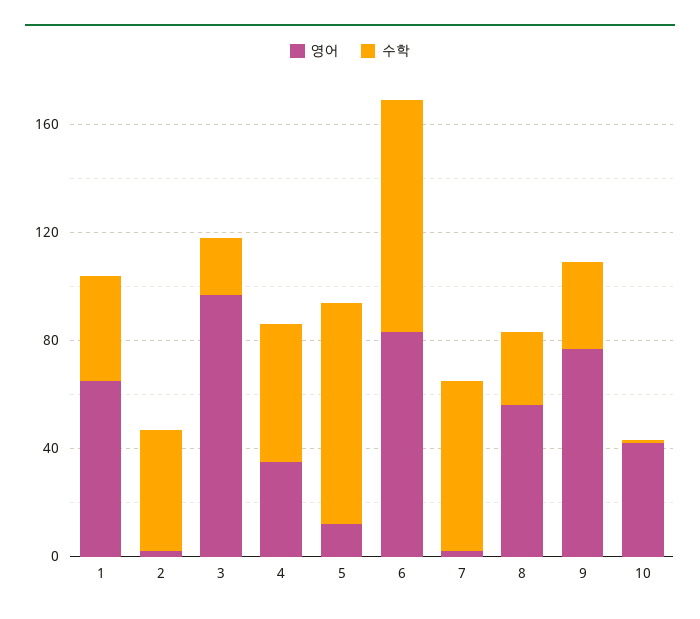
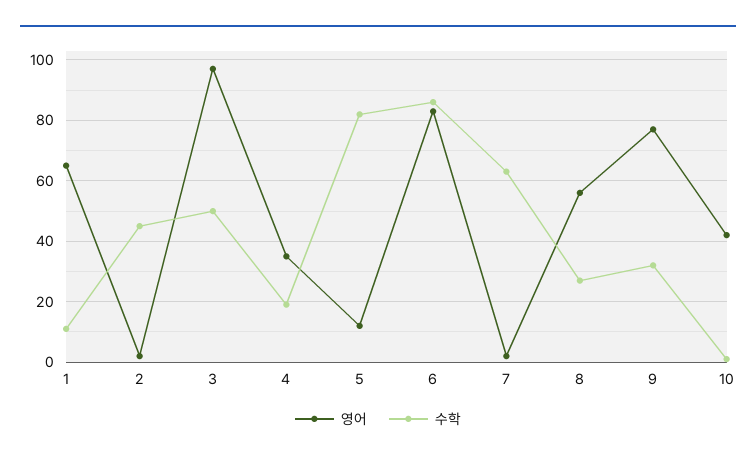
수학, 1: 40 -> 10
수학, 3: 20 -> 50
수학, 4: 50 -> 20

